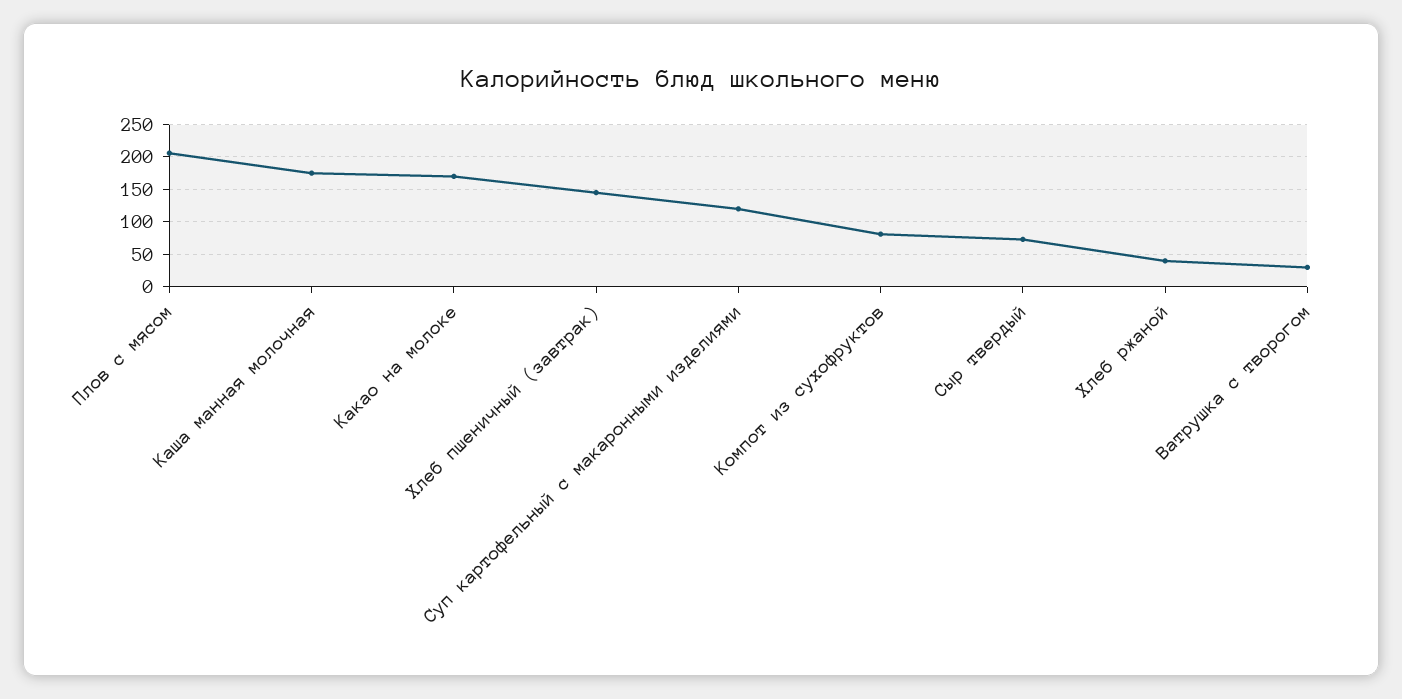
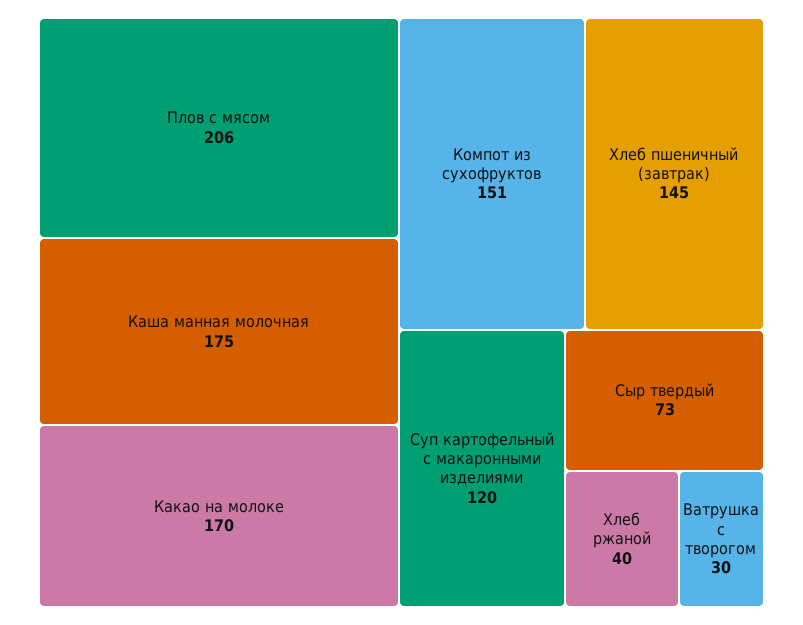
Компот из сухофруктов: 80 -> 151

